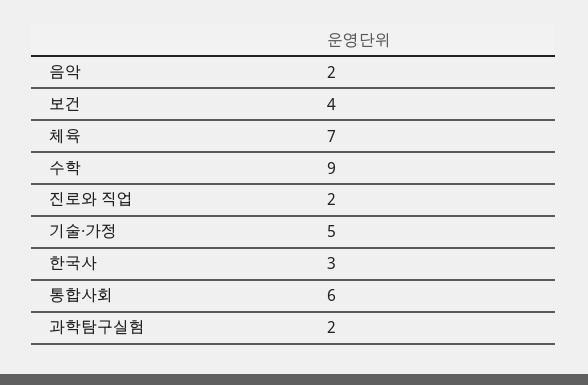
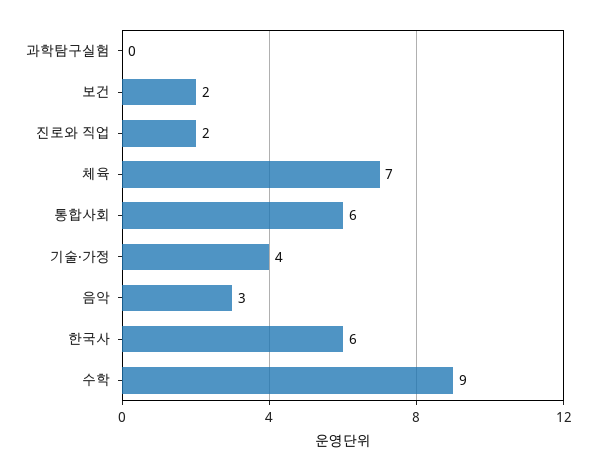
음악: 2 -> 3
보건: 4 -> 2
기술·가정: 5 -> 4
한국사: 3 -> 6
과학탐구실험: 2 -> 0

